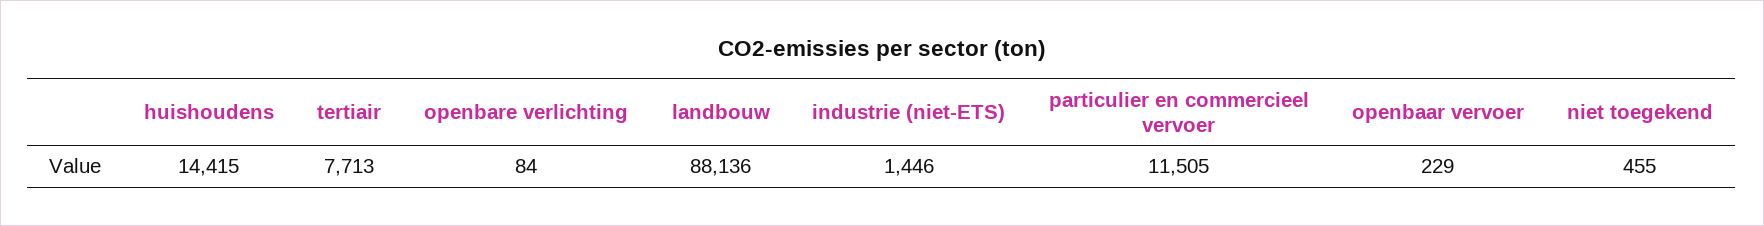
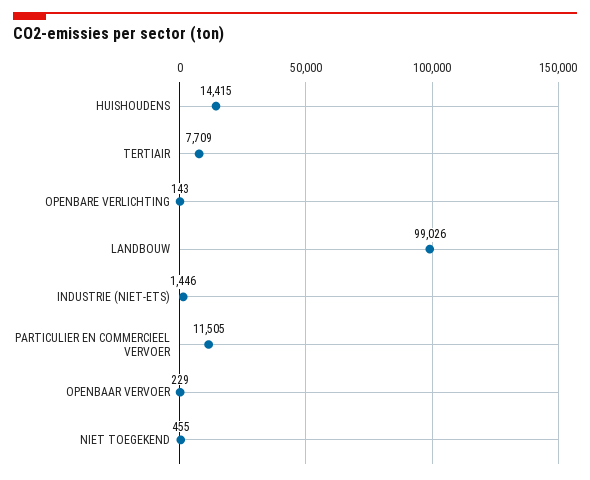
tertiair: 7713 -> 7709
openbare verlichting: 84 -> 143
landbouw: 88136 -> 99026

